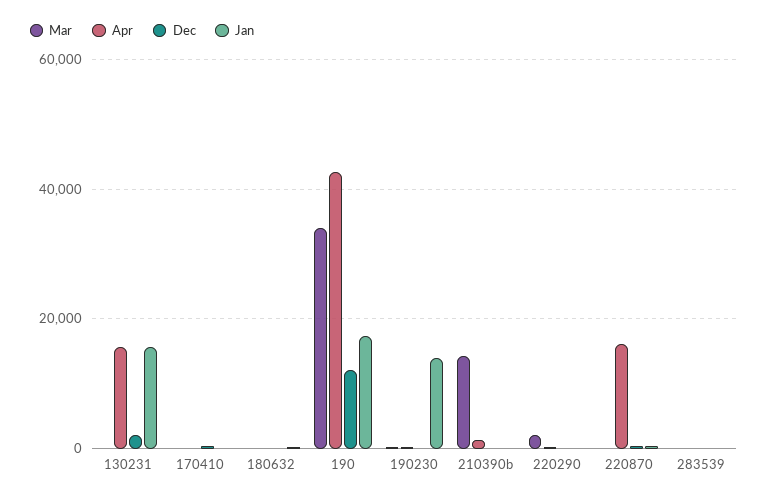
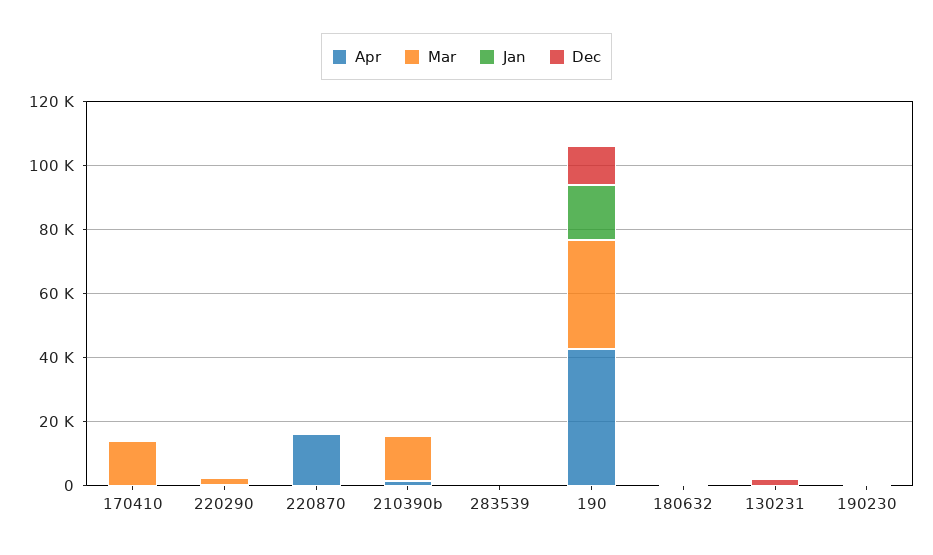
Apr, 130231: 16000 -> 0
Jan, 130231: 16000 -> 0
Mar, 170410: 0 -> 15000
Jan, 190230: 14000 -> 0

